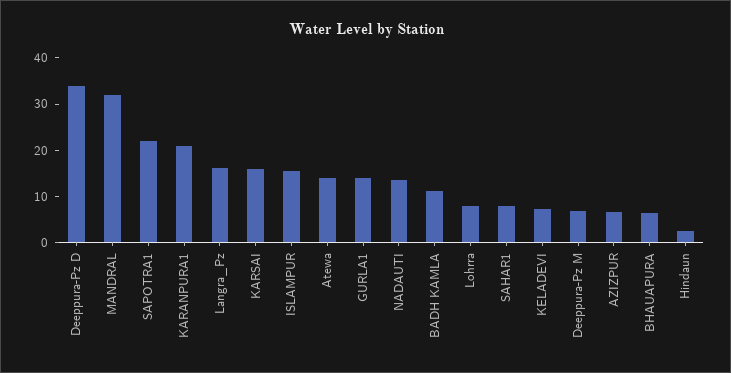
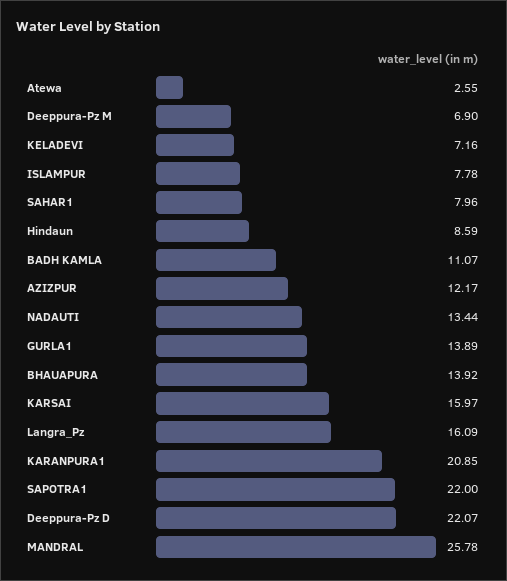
Deeppura-Pz D: 34 -> 22.07
MANDRAL: 32 -> 25.78
ISLAMPUR: 16 -> 7.78
Atewa: 14 -> 2.55
Lohrra: 8 -> none
AZIZPUR: 6 -> 12.17
BHAUAPURA: 6 -> 13.92
Hindaun: 2 -> 8.59

